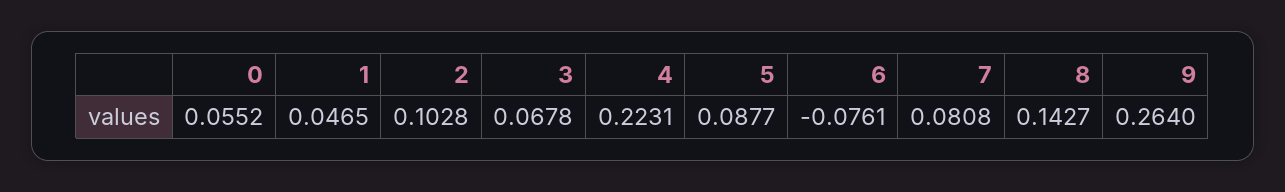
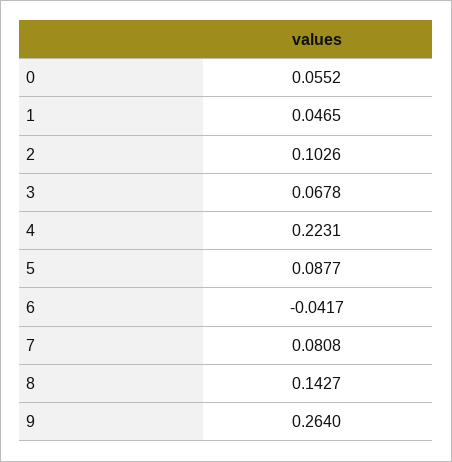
2: 0.1028 -> 0.1026
6: -0.0761 -> -0.0417

